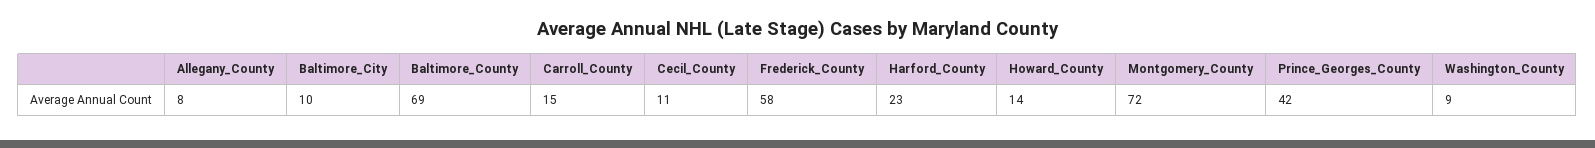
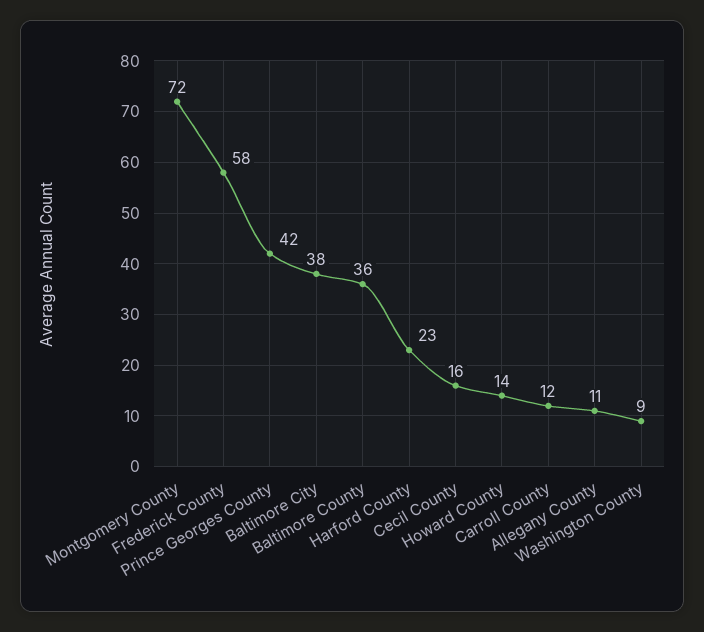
Allegany_County: 8 -> 11
Baltimore_City: 10 -> 38
Baltimore_County: 69 -> 36
Carroll_County: 15 -> 12
Cecil_County: 11 -> 16

